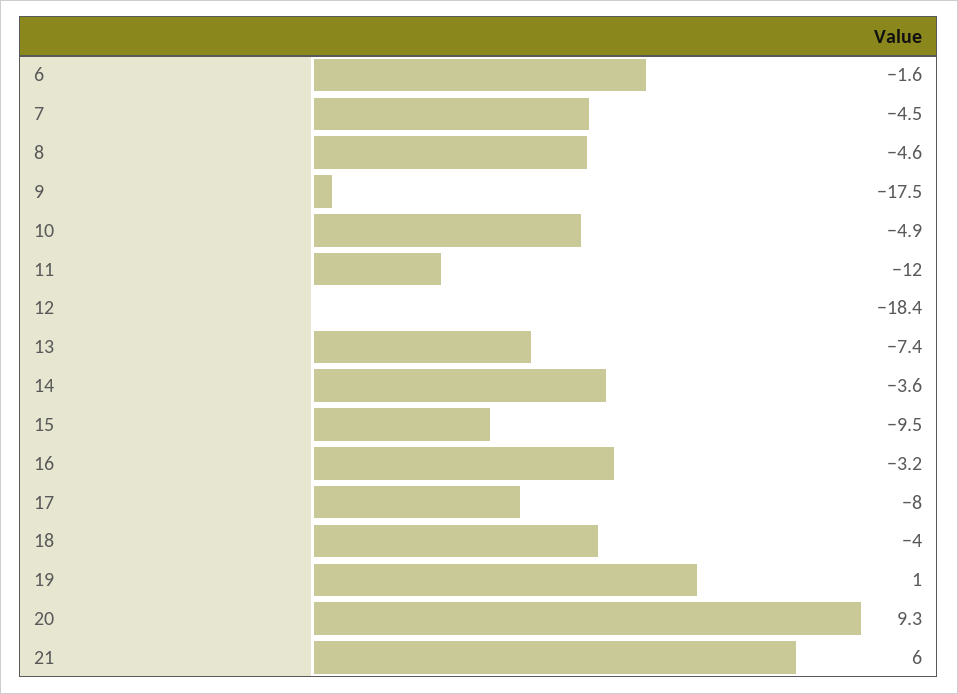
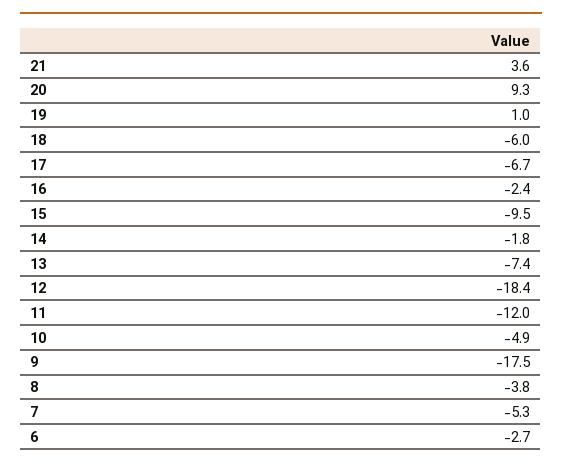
6: -1.6 -> -2.7
7: -4.5 -> -5.3
8: -4.6 -> -3.8
14: -3.6 -> -1.8
16: -3.2 -> -2.4
17: -8 -> -6.7
18: -4 -> -6
21: 6 -> 3.6

